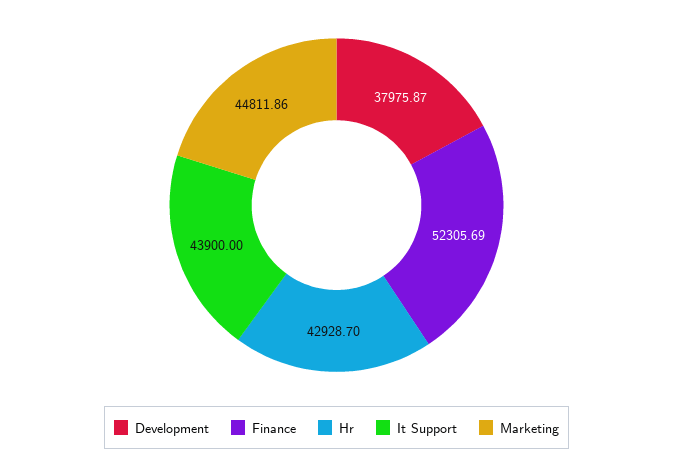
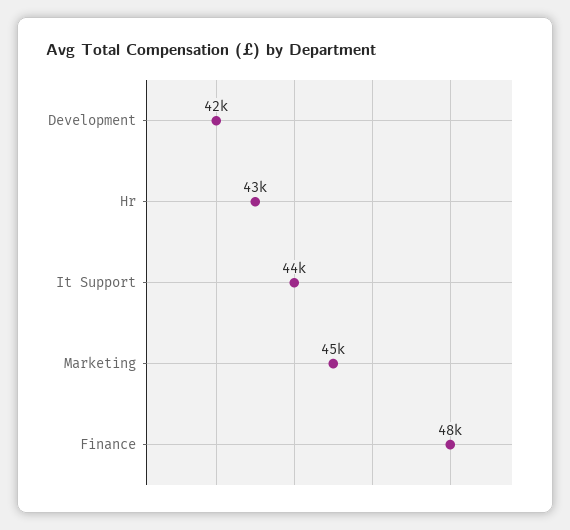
Development: 37975.87 -> 42000
Finance: 52305.69 -> 48000

